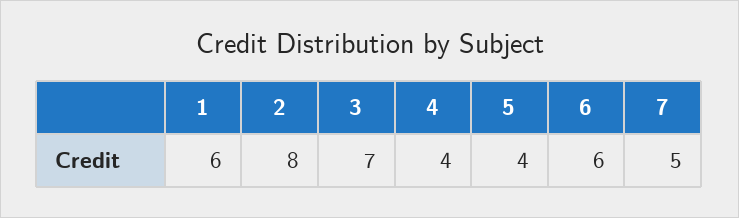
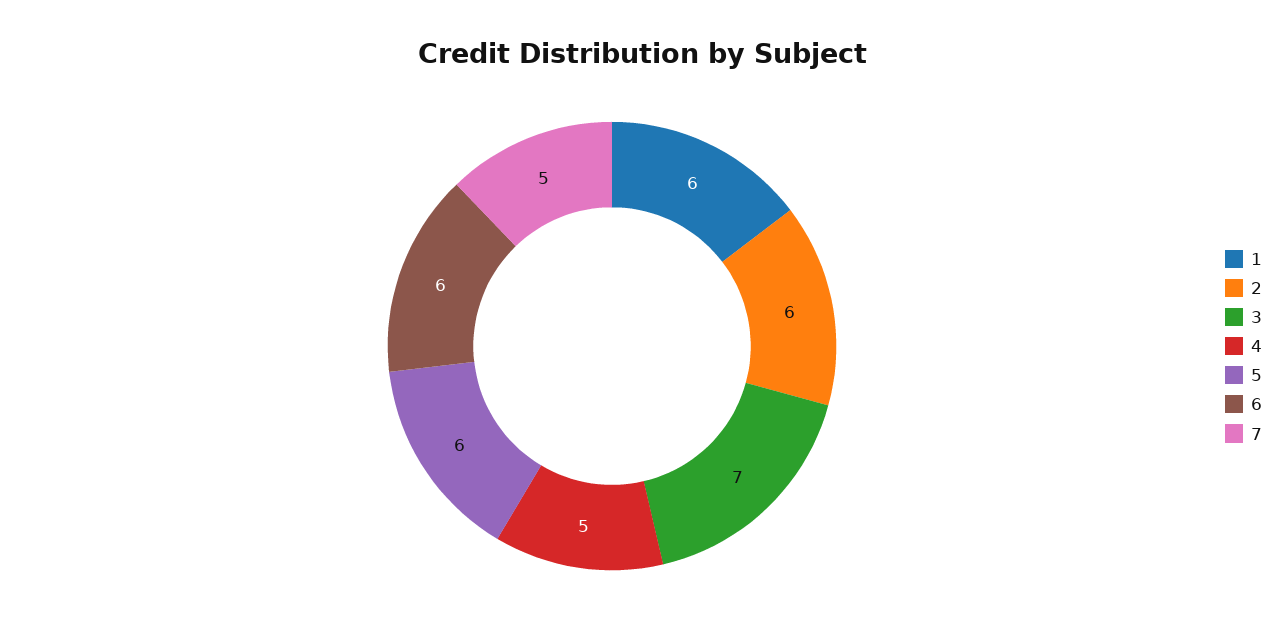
2: 8 -> 6
4: 4 -> 5
5: 4 -> 6

